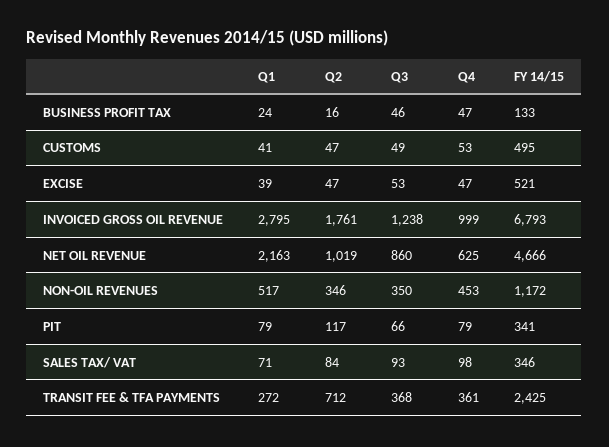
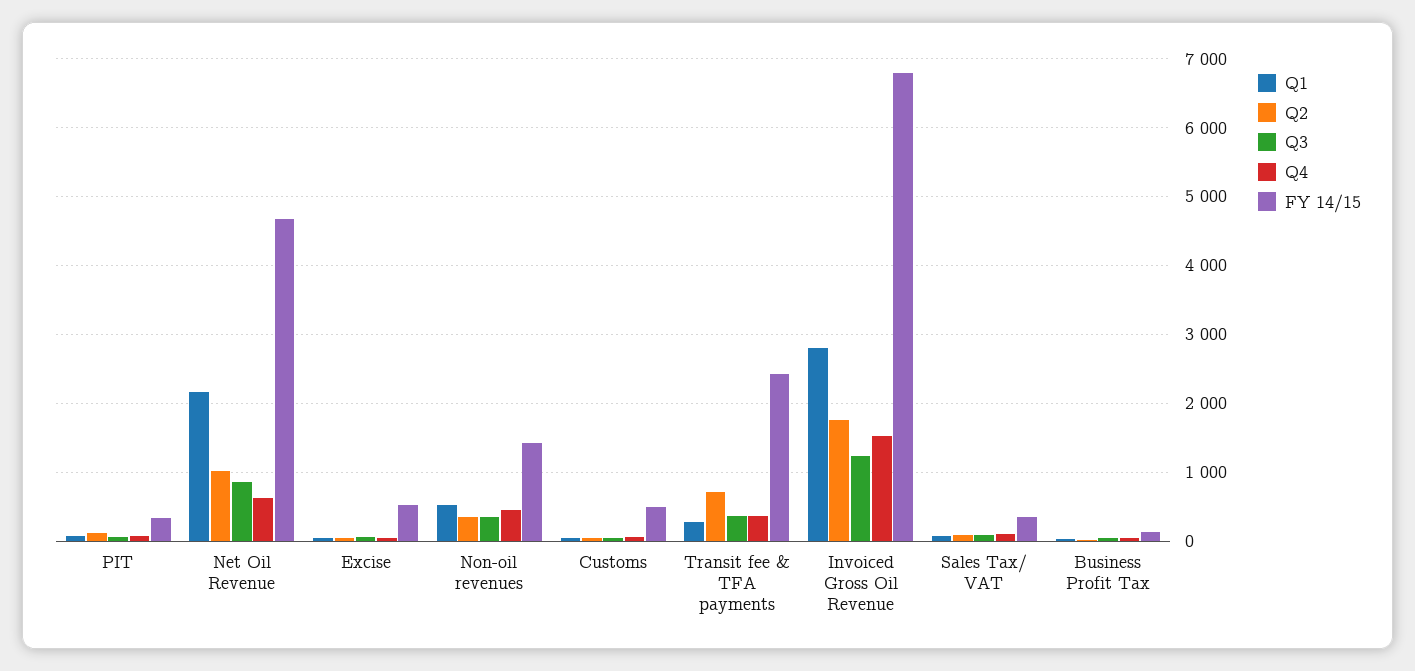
Q4, INVOICED GROSS OIL REVENUE: 999 -> 1500
FY 14/15, NON-OIL REVENUES: 1172 -> 1400

